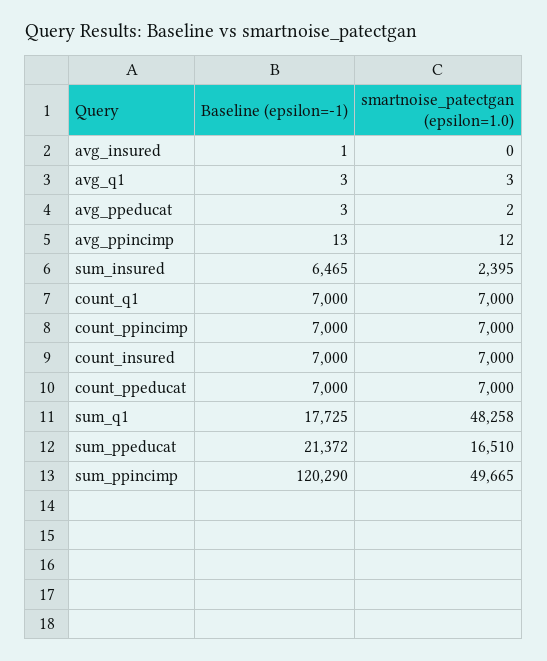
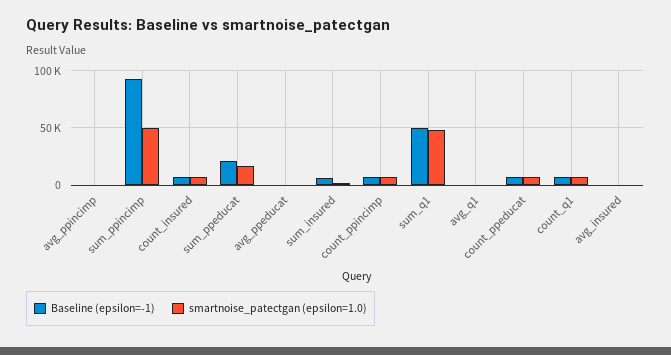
Baseline (epsilon=-1), sum_q1: 17725 -> 50000
Baseline (epsilon=-1), sum_ppincimp: 120290 -> 90000

